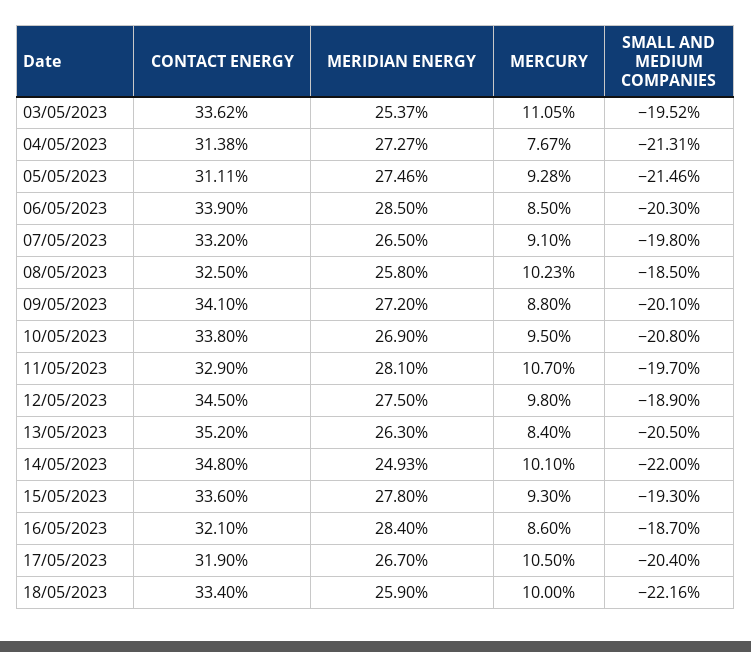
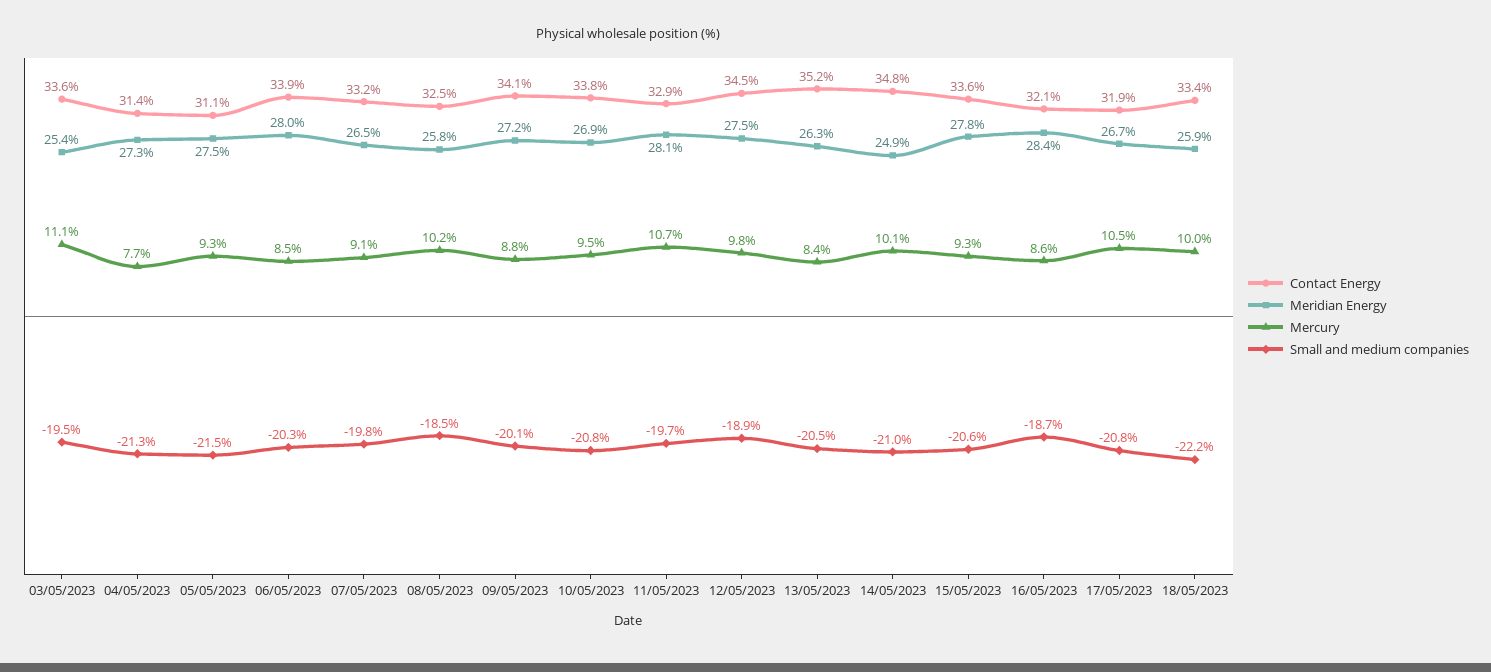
MERIDIAN ENERGY, 06/05/2023: 28.5 -> 28
SMALL AND MEDIUM COMPANIES, 14/05/2023: -22 -> -21
SMALL AND MEDIUM COMPANIES, 15/05/2023: -19.3 -> -20.6
SMALL AND MEDIUM COMPANIES, 17/05/2023: -20.4 -> -20.8

